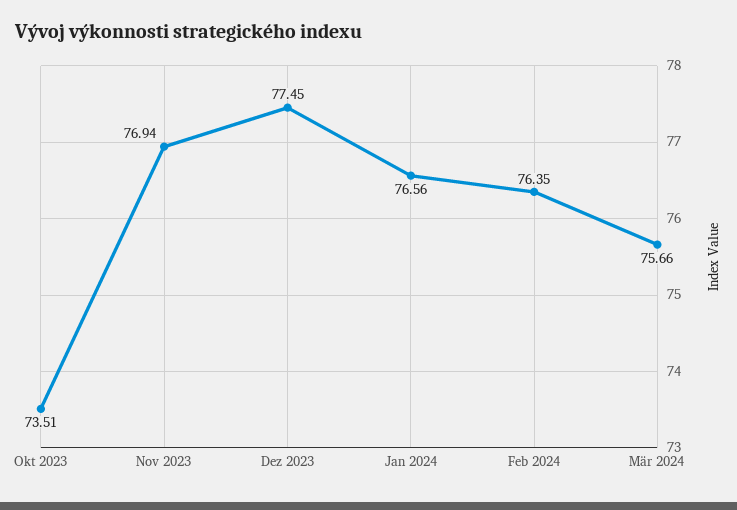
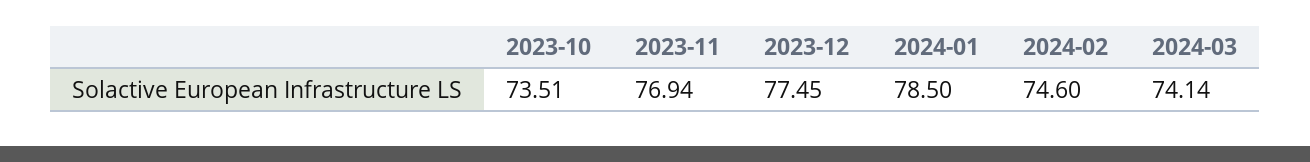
Jan 2024: 76.56 -> 78.5
Feb 2024: 76.35 -> 74.6
Mär 2024: 75.66 -> 74.14

